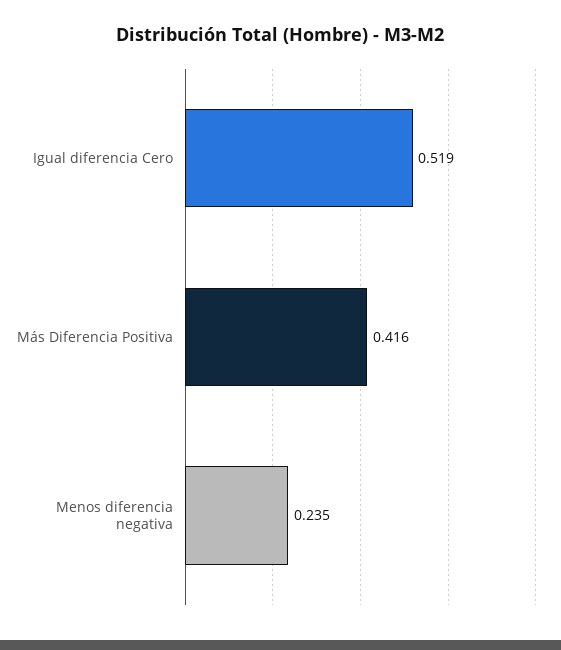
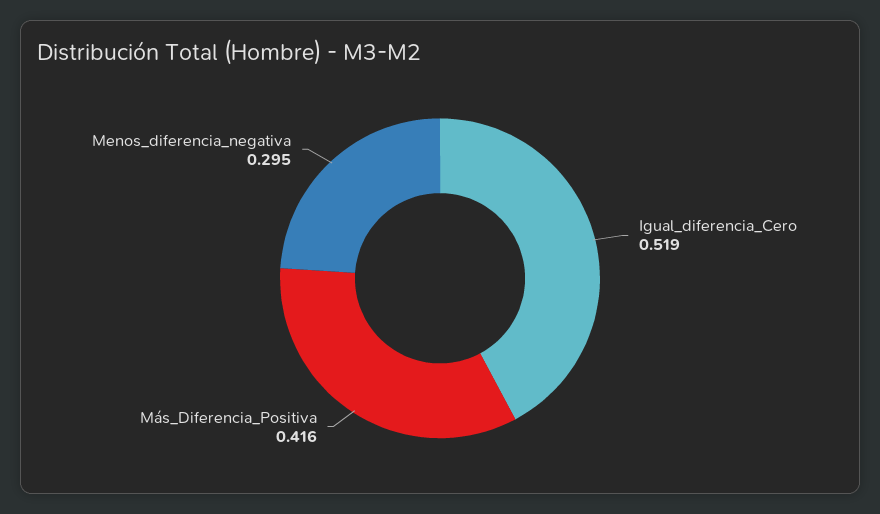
Menos diferencia negativa: 0.235 -> 0.295

